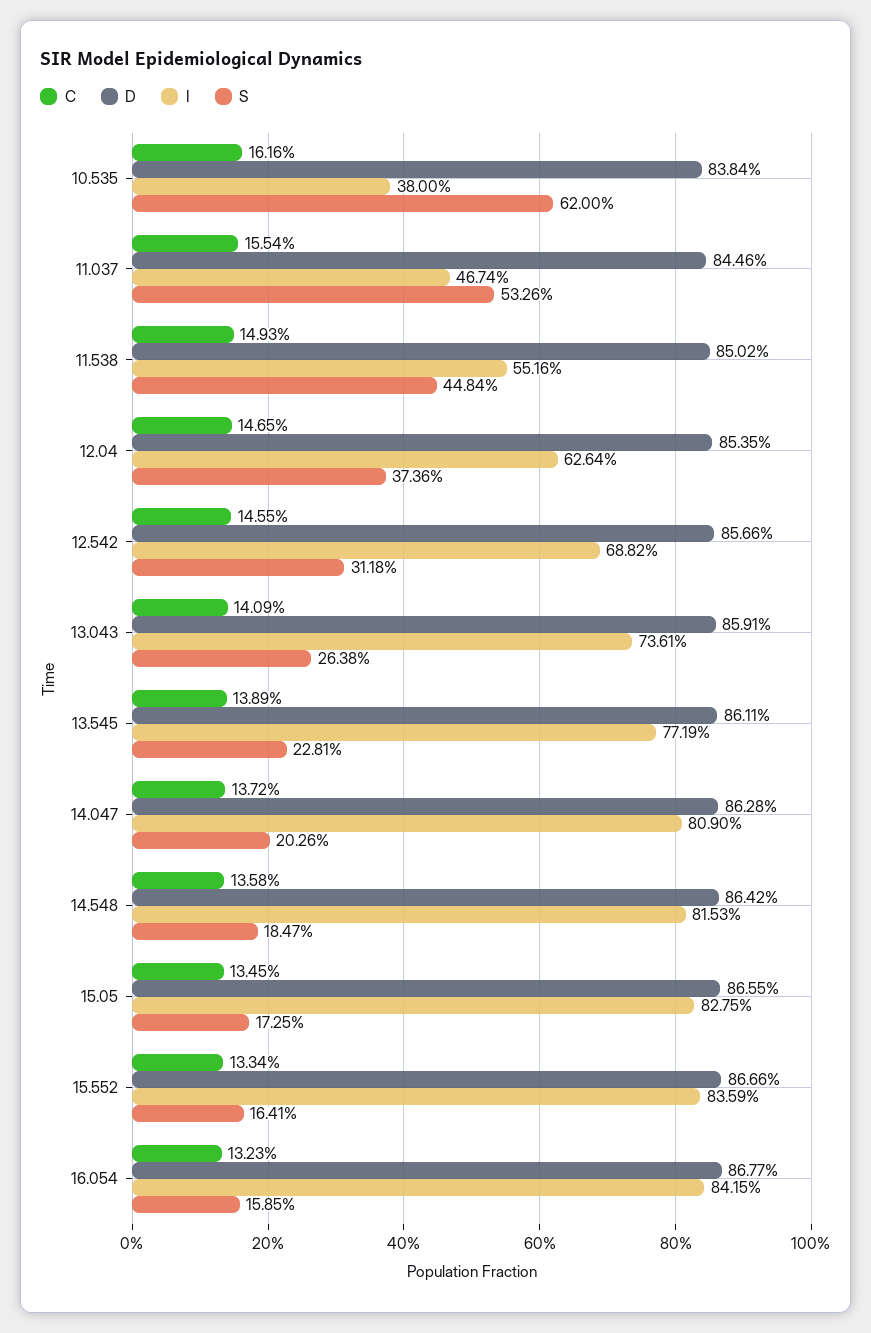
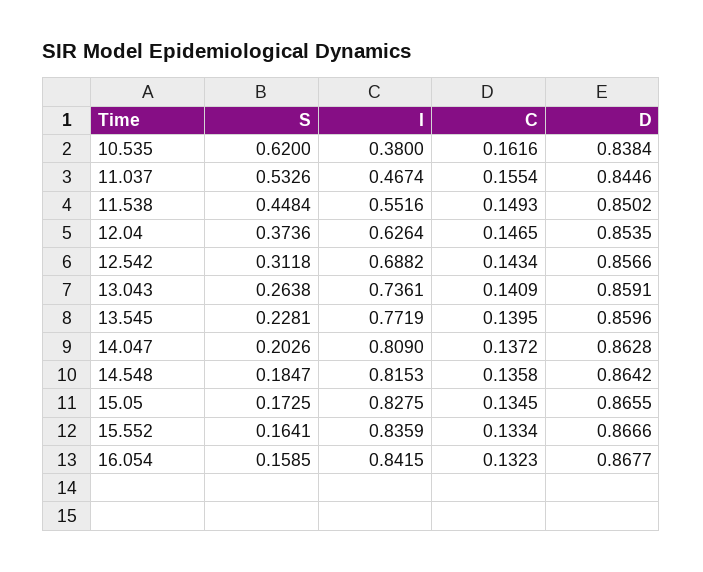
C, 12.542: 0.1455 -> 0.1434
C, 13.545: 0.1389 -> 0.1395
D, 13.545: 0.8611 -> 0.8596

